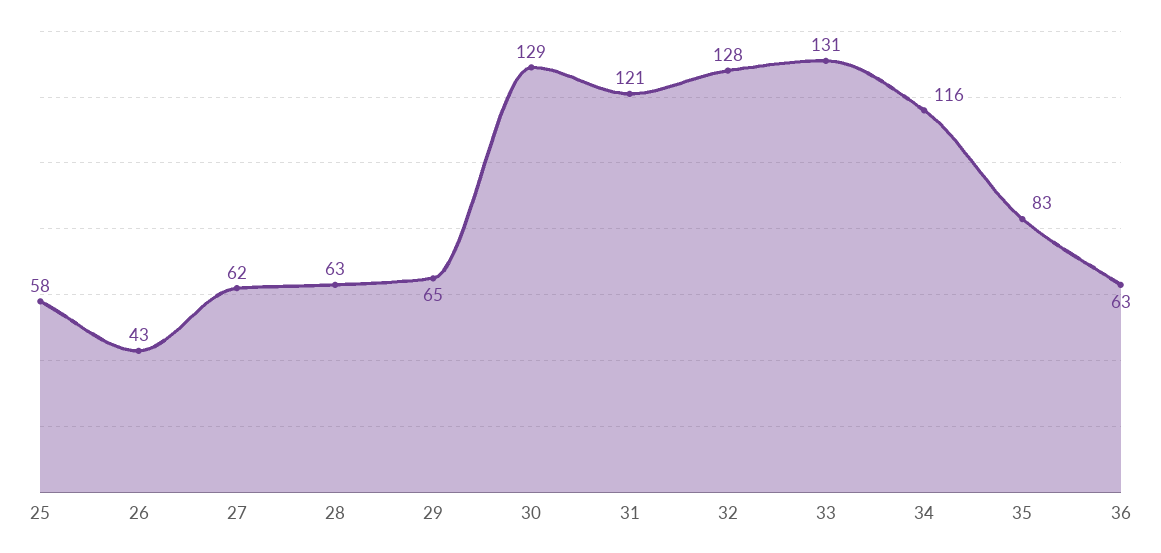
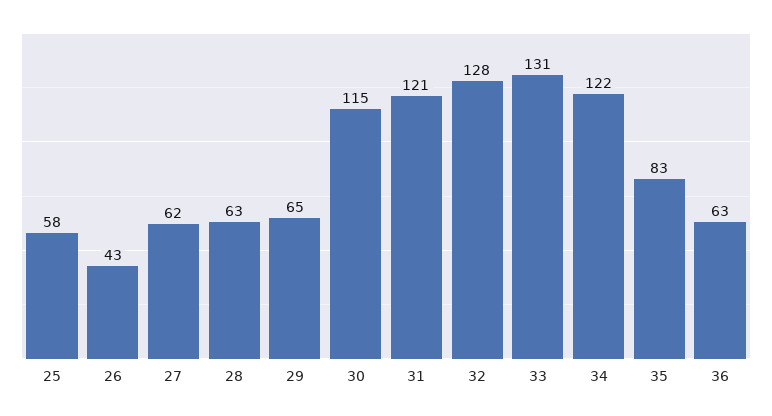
30: 129 -> 115
34: 116 -> 122

